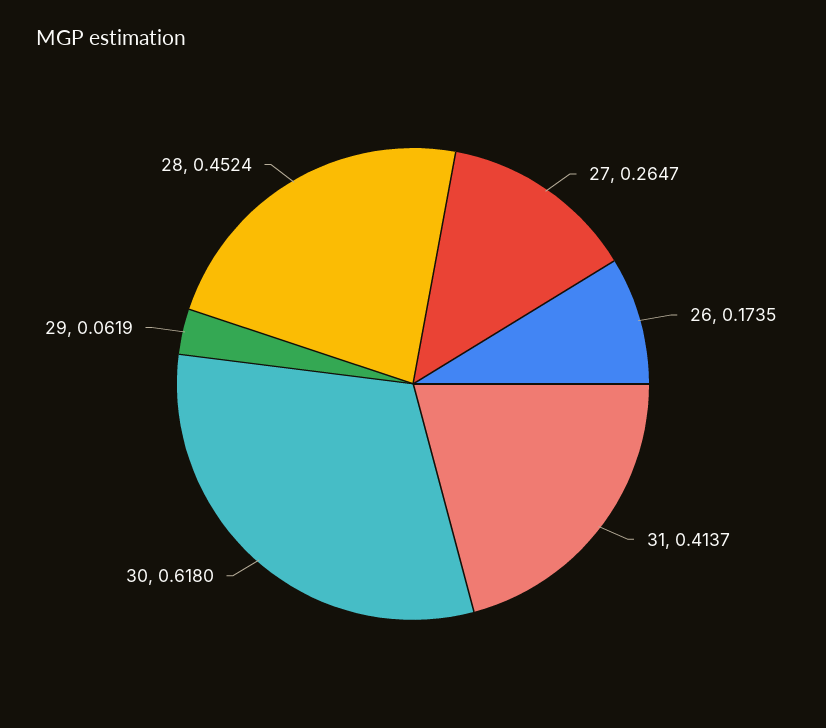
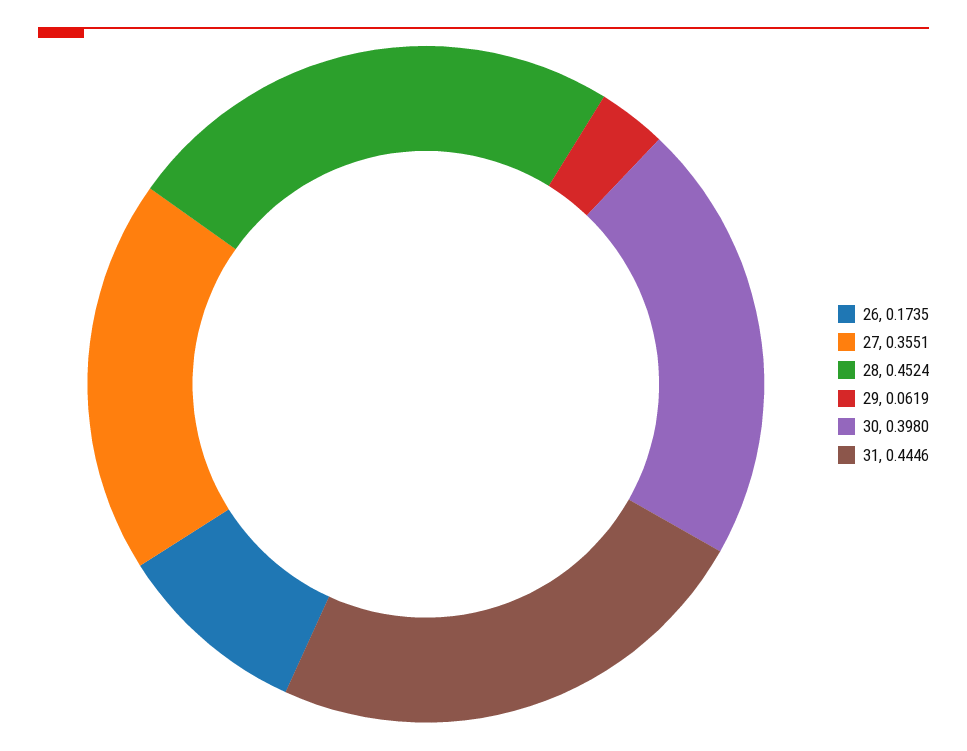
27: 0.2647 -> 0.3551
31: 0.4137 -> 0.4446
30: 0.618 -> 0.398

